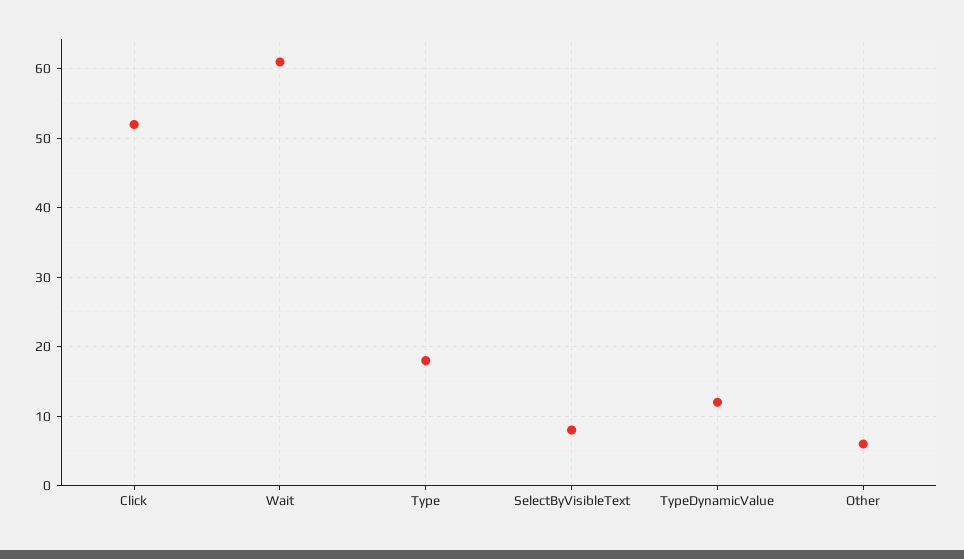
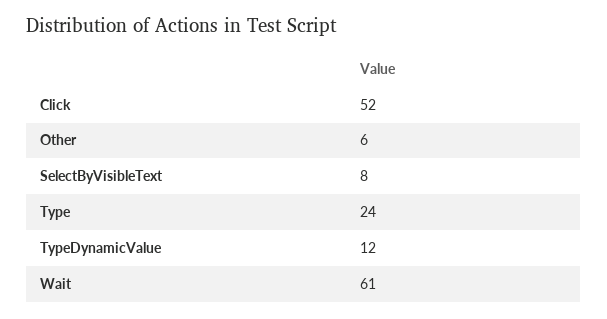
Type: 18 -> 24

